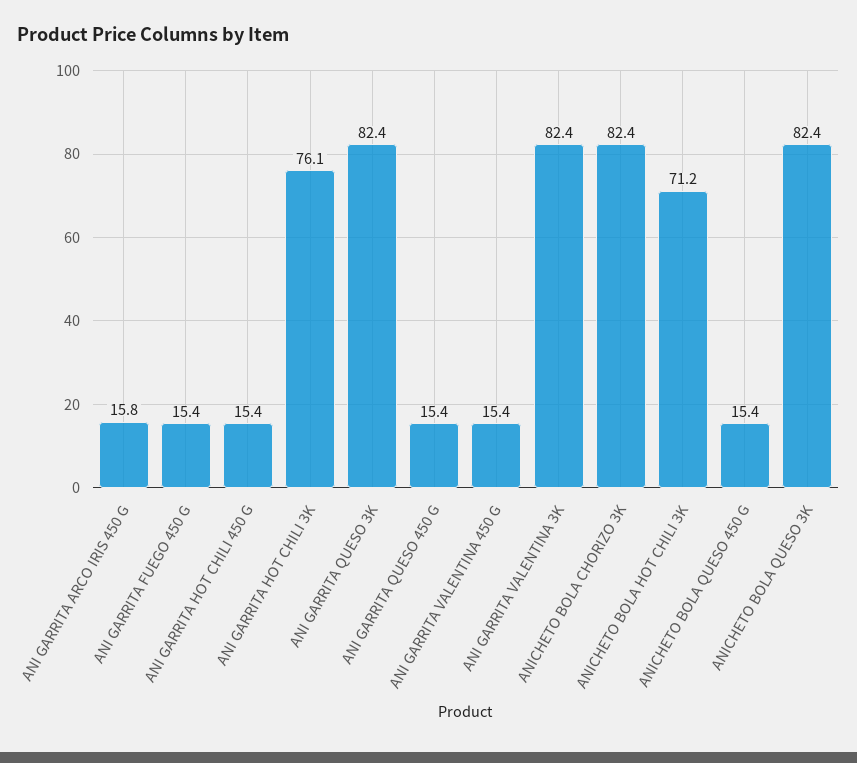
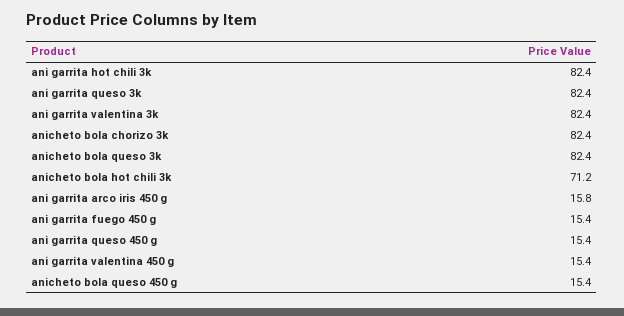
ANI GARRITA HOT CHILI 450 G: 15.4 -> none
ANI GARRITA HOT CHILI 3K: 76.1 -> 82.4

